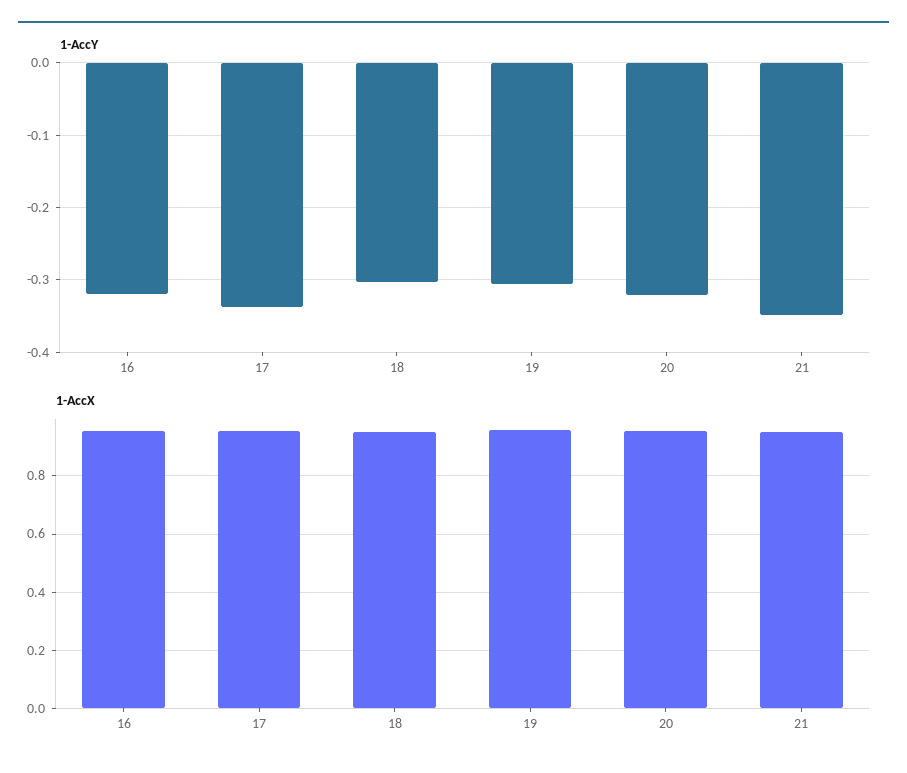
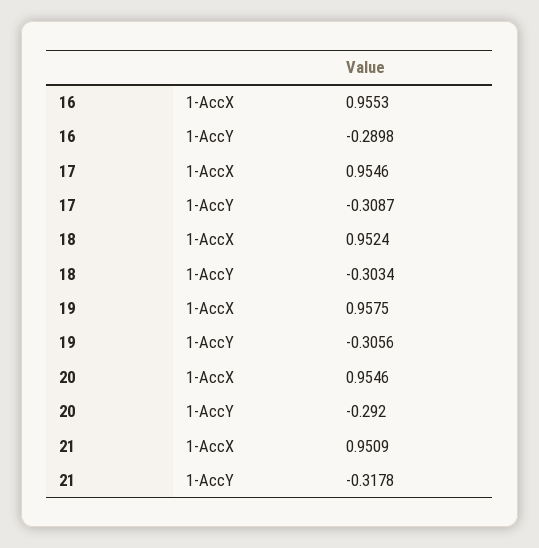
1-AccY, 16: -0.32 -> -0.2898
1-AccY, 17: -0.34 -> -0.3087
1-AccY, 20: -0.32 -> -0.292
1-AccY, 21: -0.35 -> -0.3178

